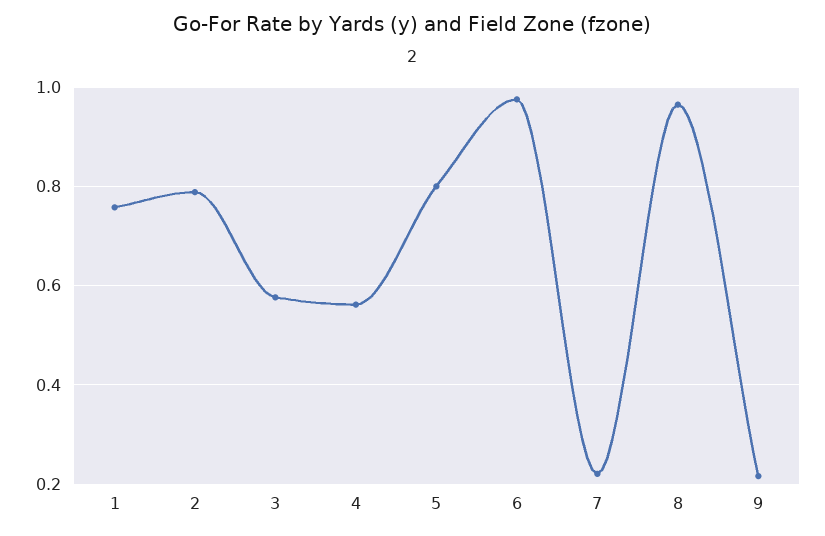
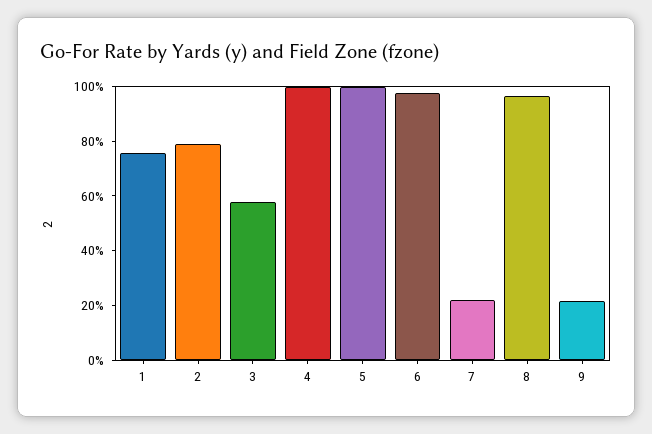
4: 0.56 -> 1
5: 0.8 -> 1

